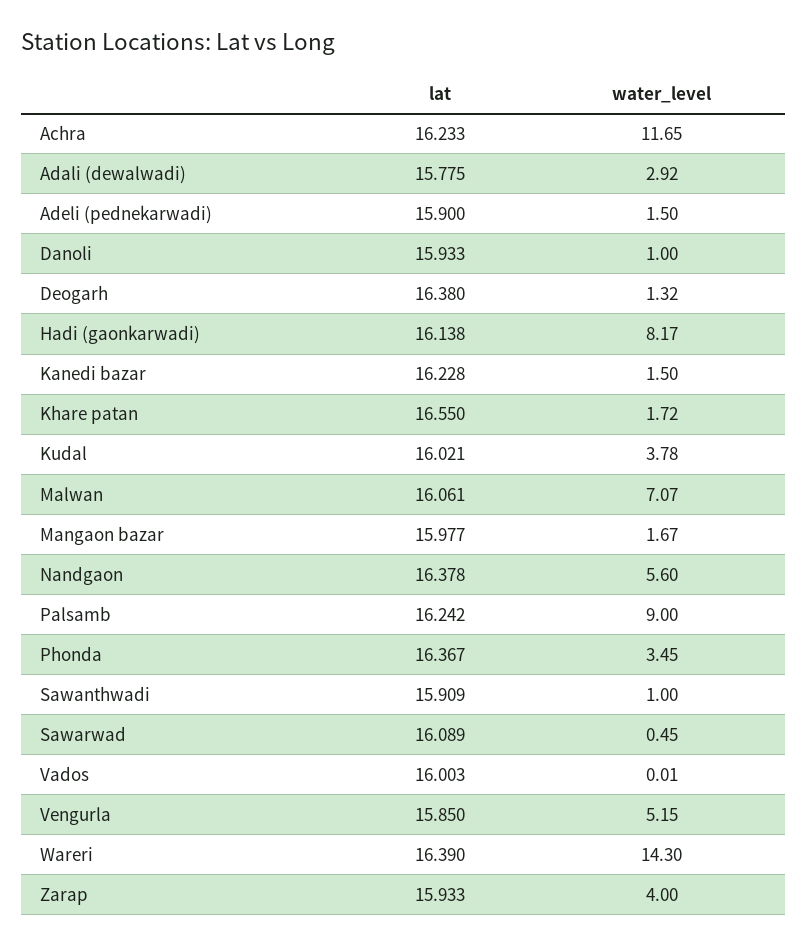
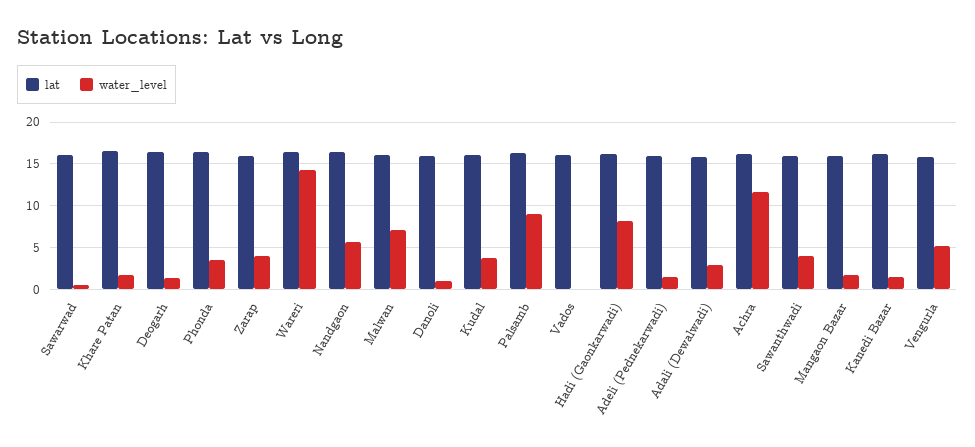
water_level, Sawanthwadi: 1 -> 4

